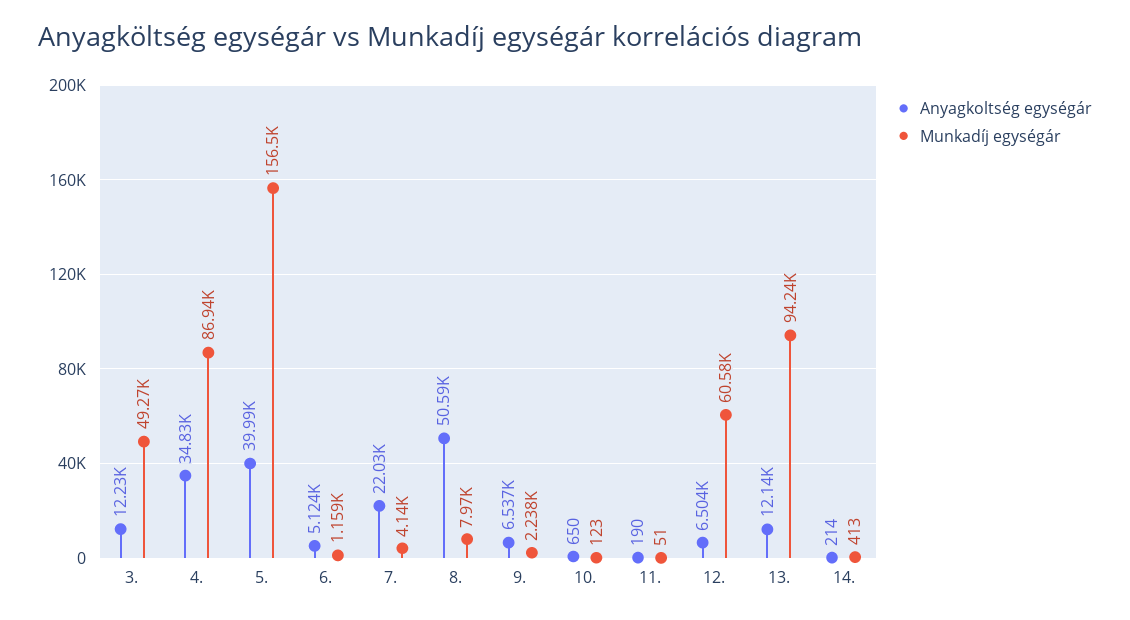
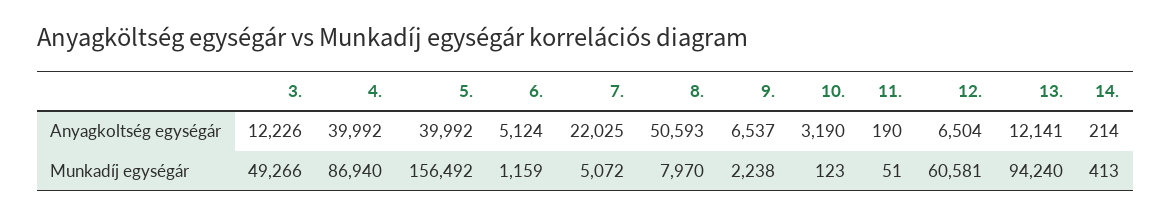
Anyagkoltség egységár, 4.: 34830 -> 39992
Munkadíj egységár, 7.: 4140 -> 5072
Anyagkoltség egységár, 10.: 650 -> 3190

